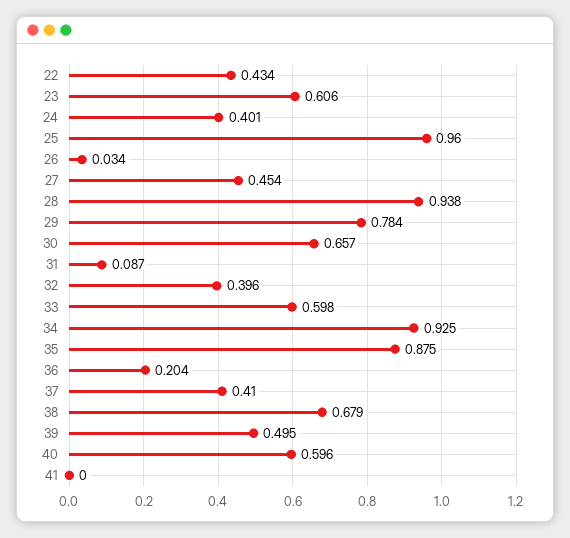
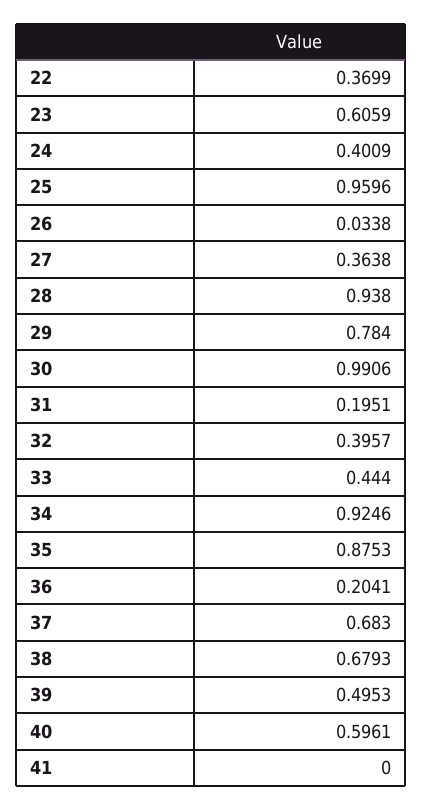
22: 0.434 -> 0.3699
27: 0.454 -> 0.3638
30: 0.657 -> 0.9906
31: 0.087 -> 0.1951
33: 0.598 -> 0.444
37: 0.41 -> 0.683

